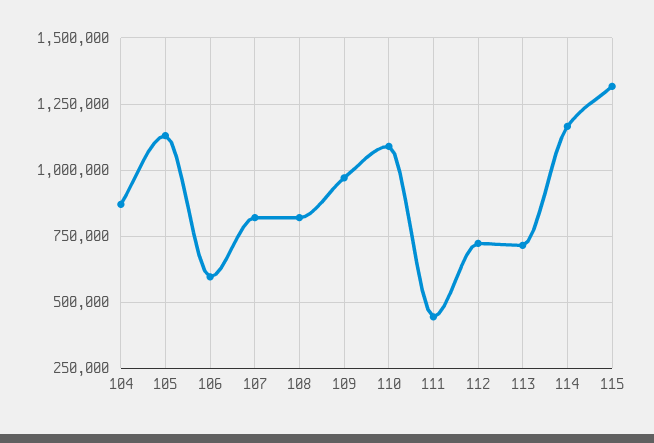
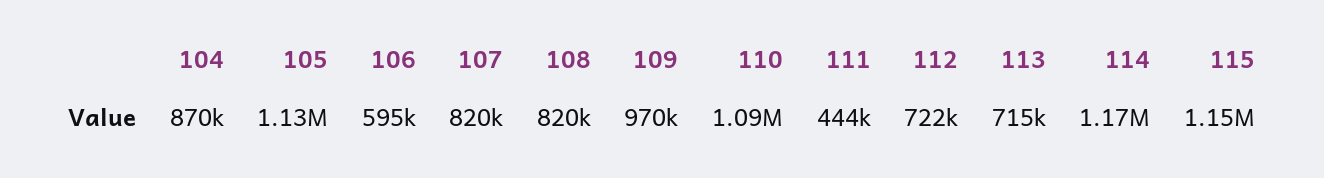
115: 1325000 -> 1150000

